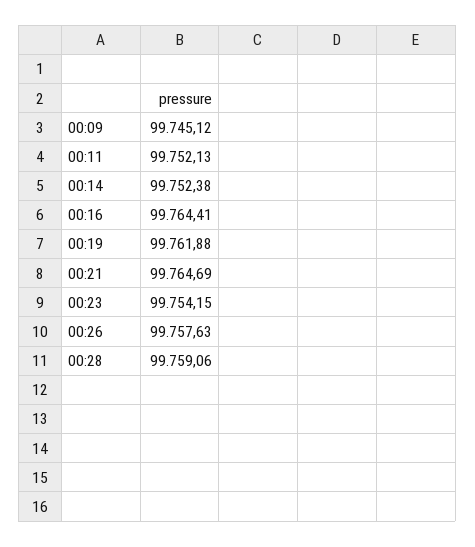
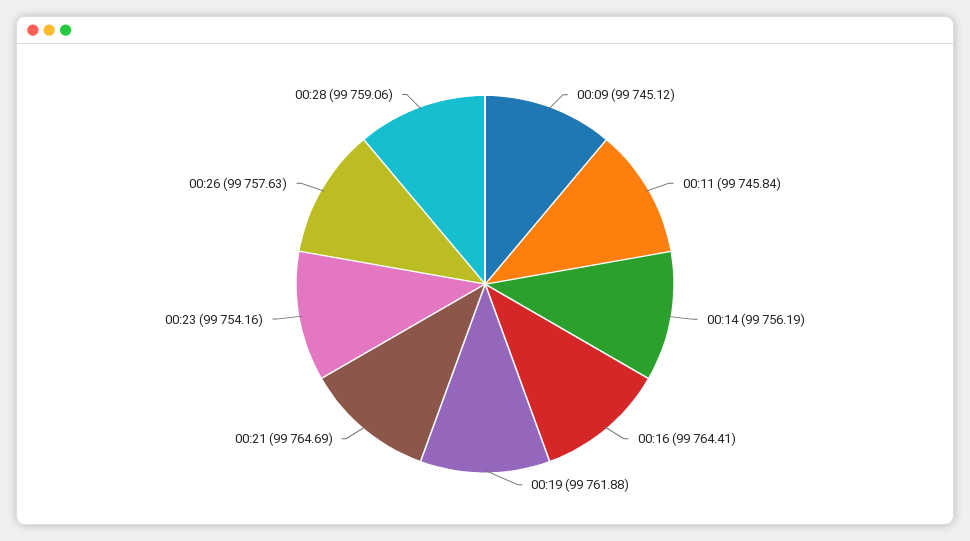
00:11: 99752.13 -> 99745.84
00:14: 99752.38 -> 99756.19
00:23: 99754.15 -> 99754.16

